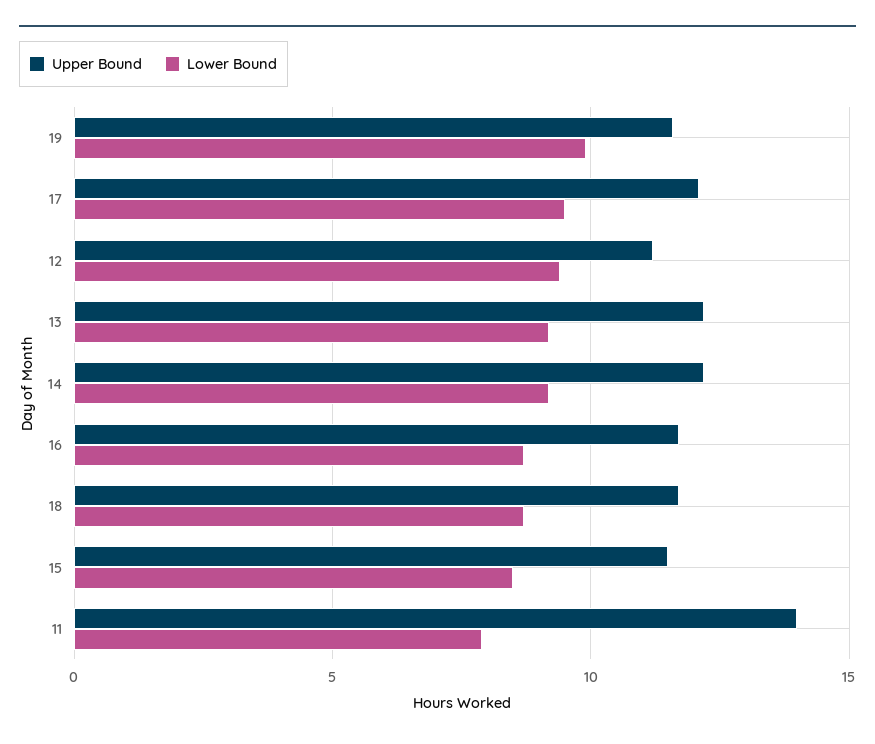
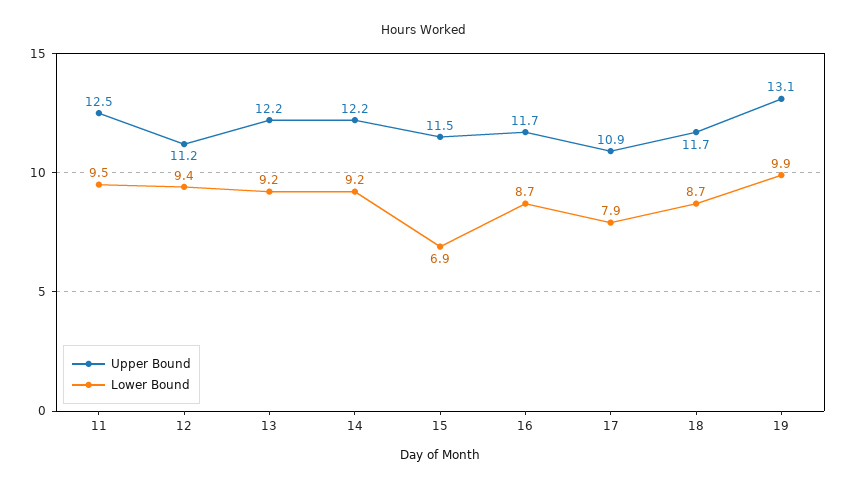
Upper Bound, 19: 11.5 -> 13.1
Upper Bound, 17: 12 -> 10.9
Lower Bound, 17: 9.5 -> 7.9
Lower Bound, 15: 8.5 -> 6.9
Upper Bound, 11: 14 -> 12.5
Lower Bound, 11: 8 -> 9.5

